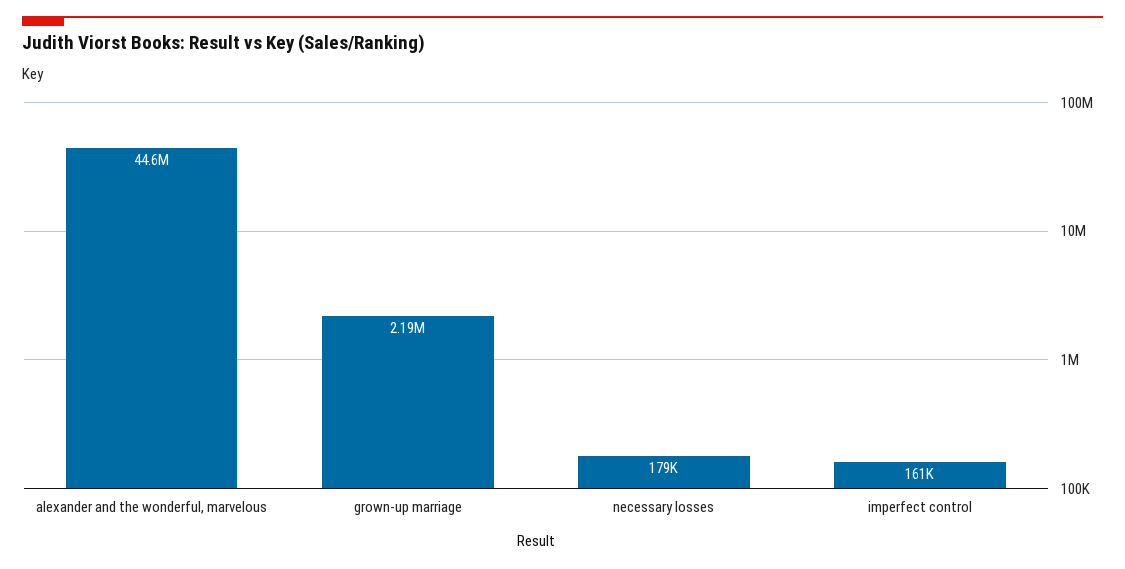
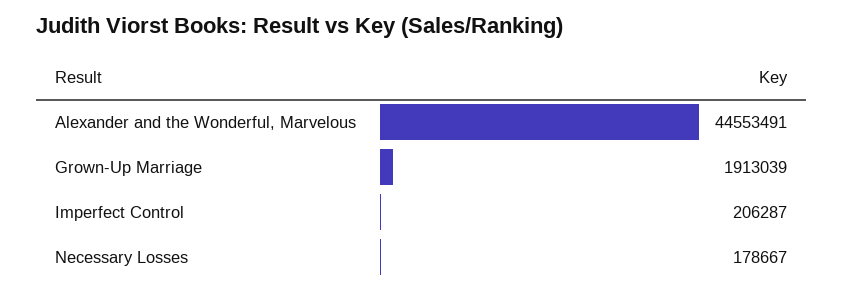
grown-up marriage: 2190000 -> 1913039
imperfect control: 161000 -> 206287

